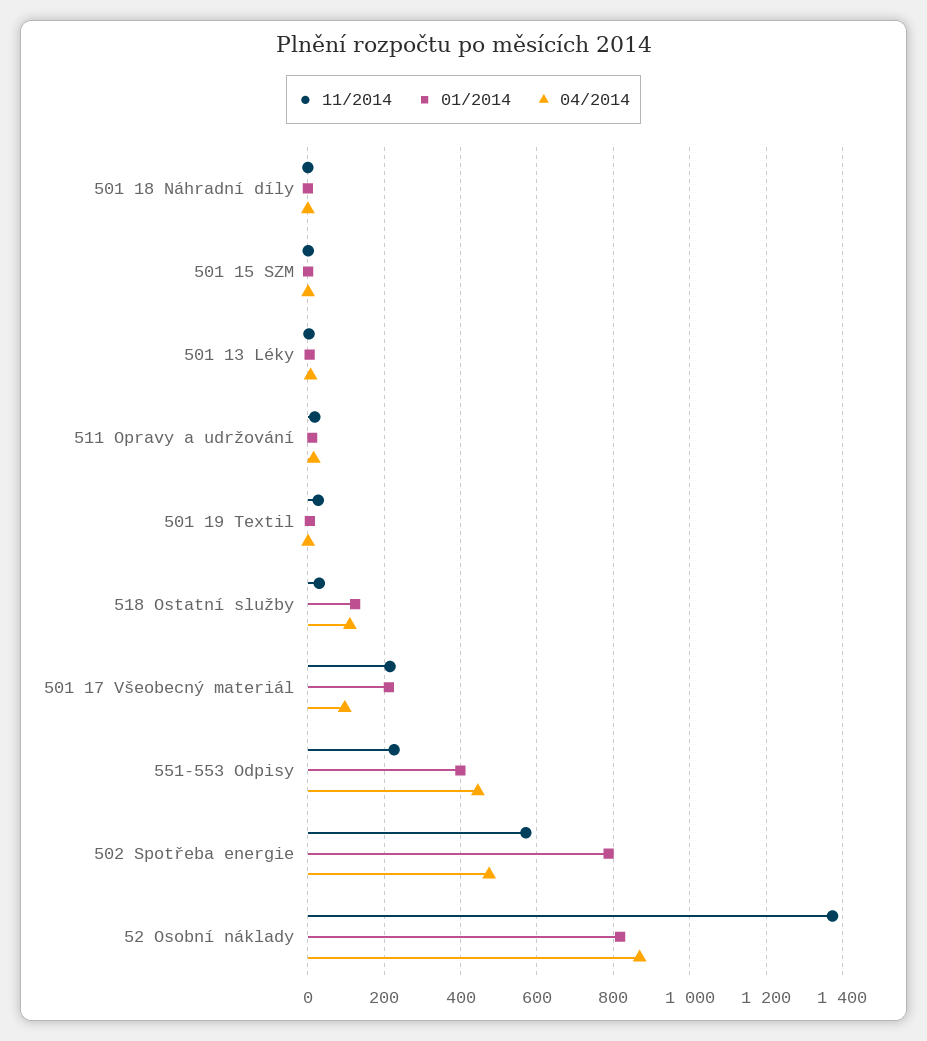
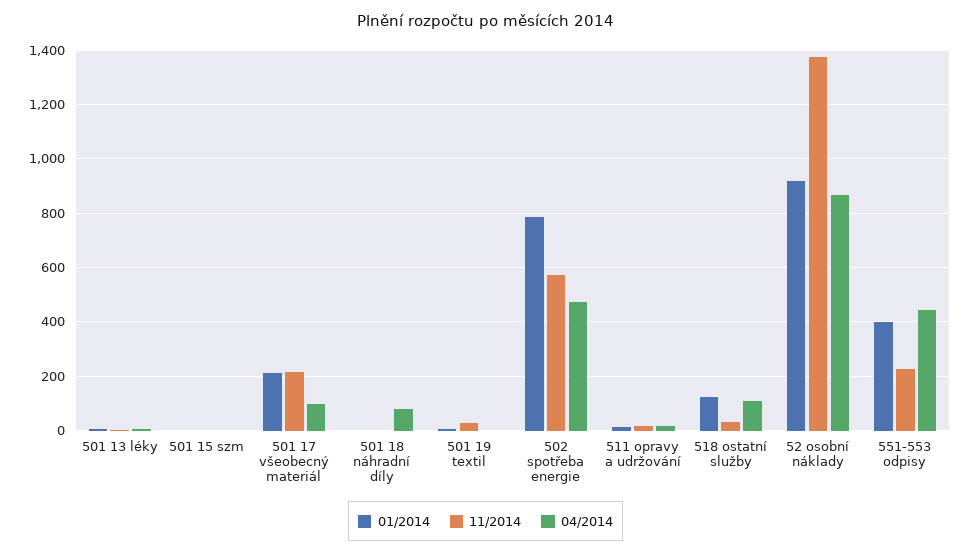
04/2014, 501 18 Náhradní díly: 0 -> 75
01/2014, 52 Osobní náklady: 820 -> 925

